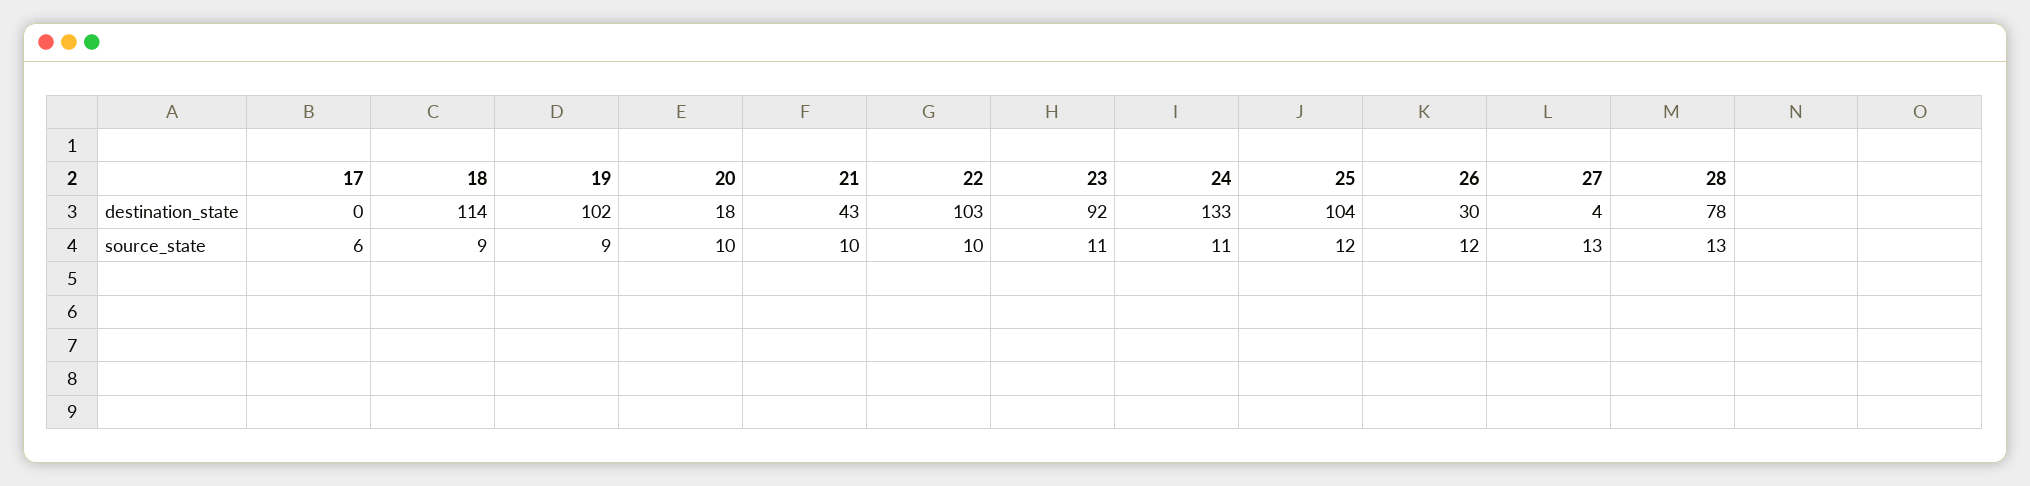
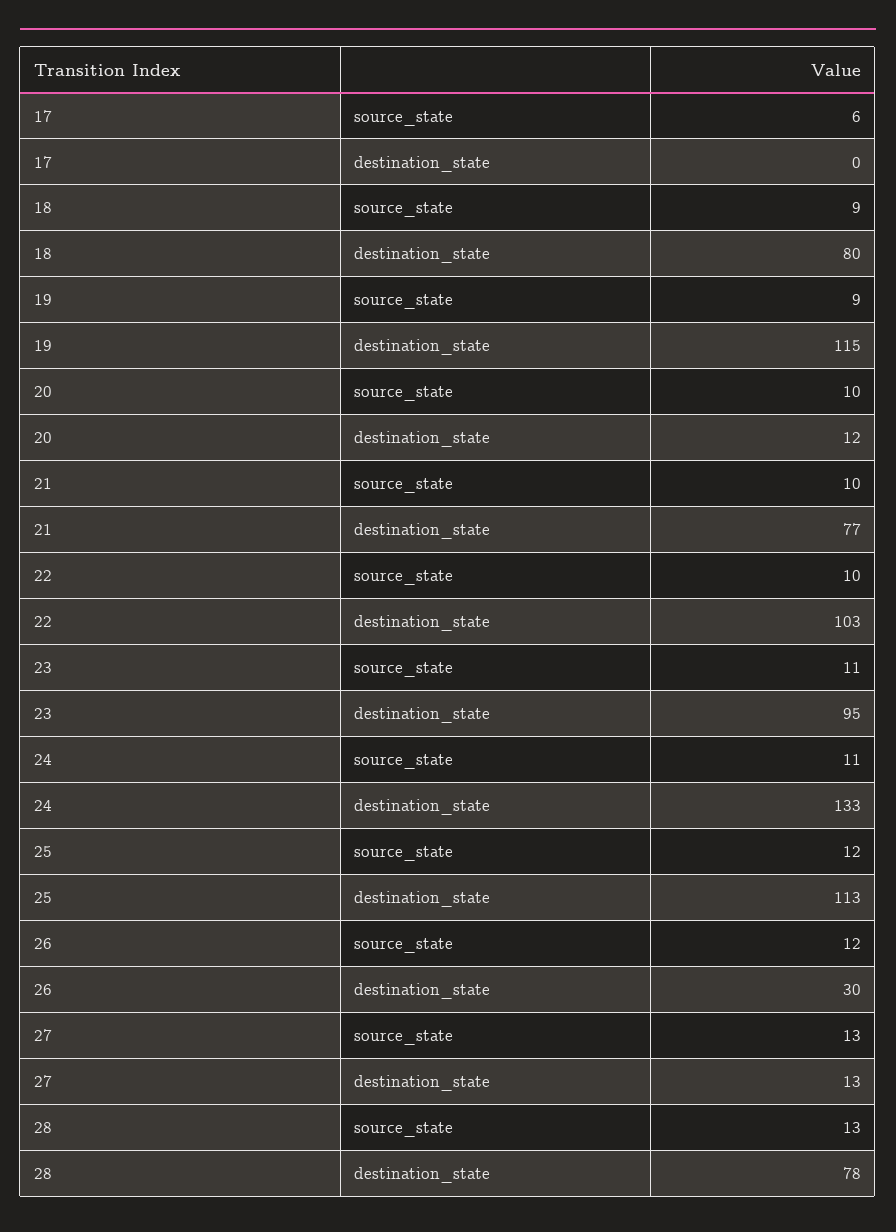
18, destination_state: 114 -> 80
19, destination_state: 102 -> 115
20, destination_state: 18 -> 12
21, destination_state: 43 -> 77
23, destination_state: 92 -> 95
25, destination_state: 104 -> 113
27, destination_state: 4 -> 13

